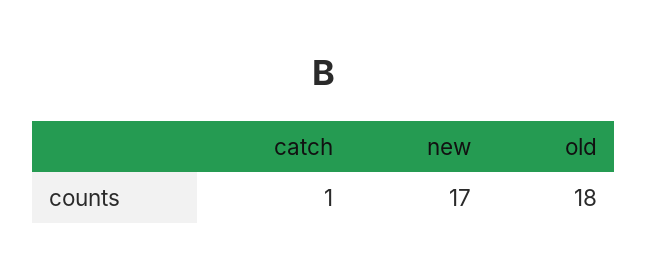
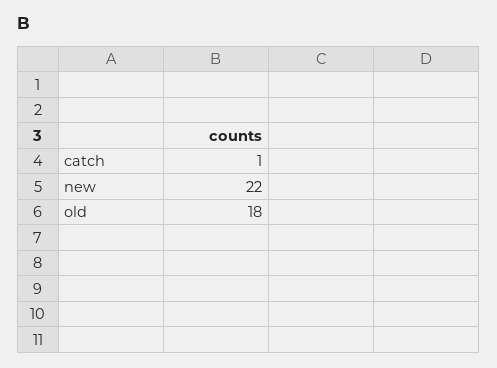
new: 17 -> 22

